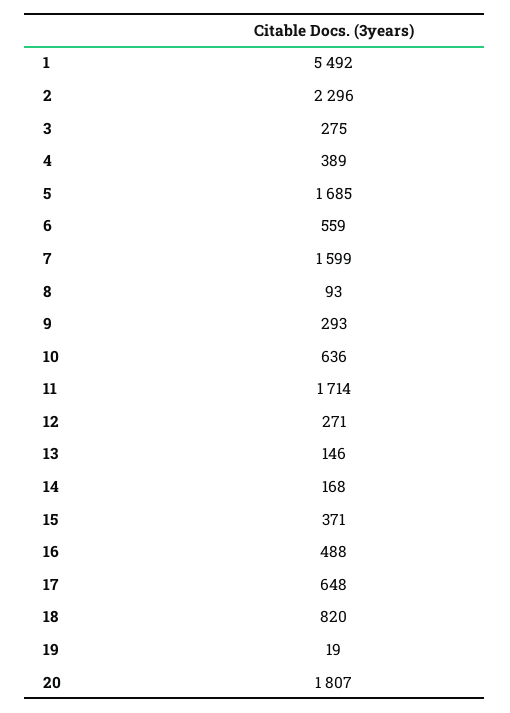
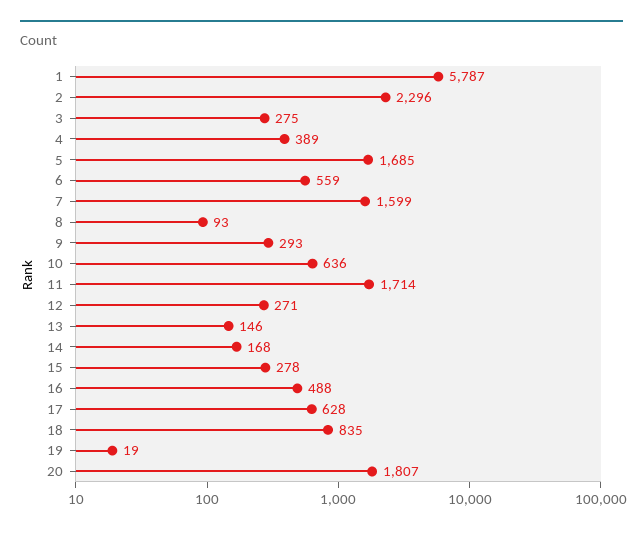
1: 5492 -> 5787
15: 371 -> 278
17: 648 -> 628
18: 820 -> 835

